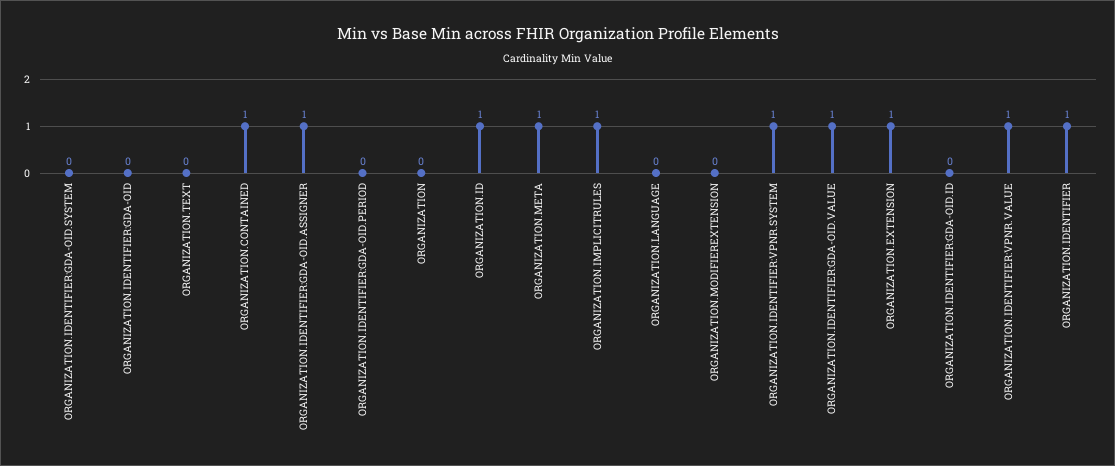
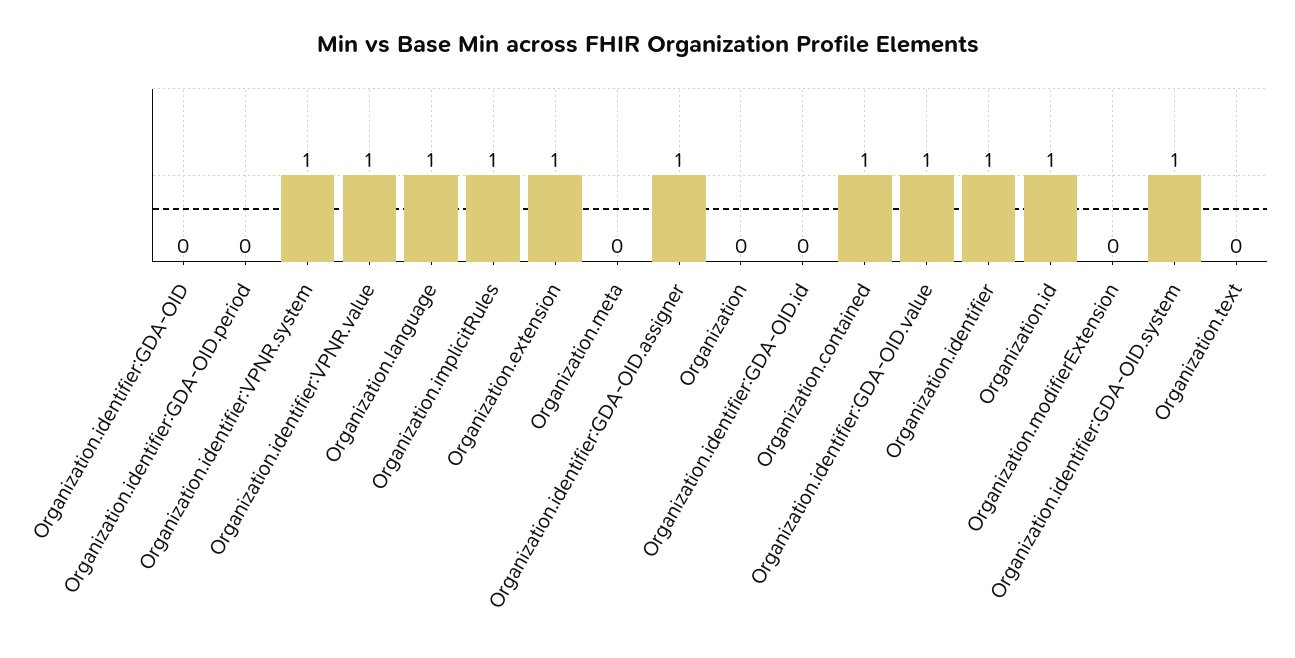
ORGANIZATION.IDENTIFIER:GDA-OID.SYSTEM: 0 -> 1
ORGANIZATION.META: 1 -> 0
ORGANIZATION.LANGUAGE: 0 -> 1

